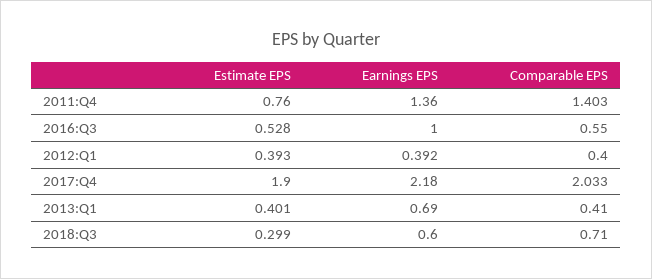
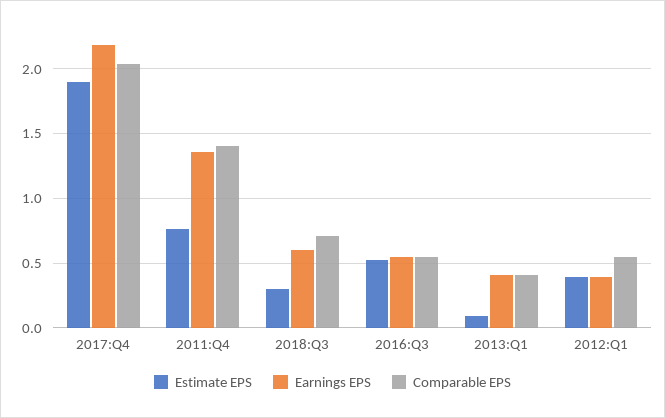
Earnings EPS, 2016:Q3: 1 -> 0.55
Comparable EPS, 2012:Q1: 0.4 -> 0.55
Estimate EPS, 2013:Q1: 0.401 -> 0.1
Earnings EPS, 2013:Q1: 0.69 -> 0.4

